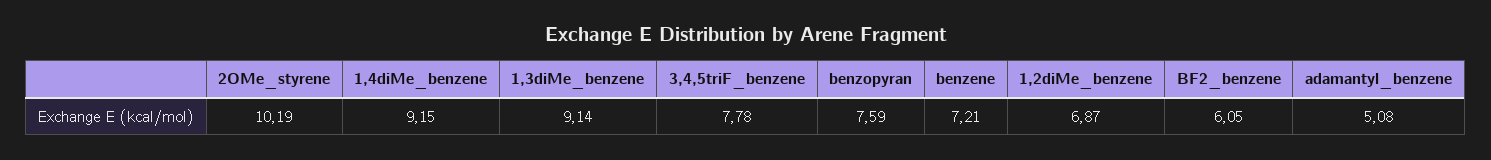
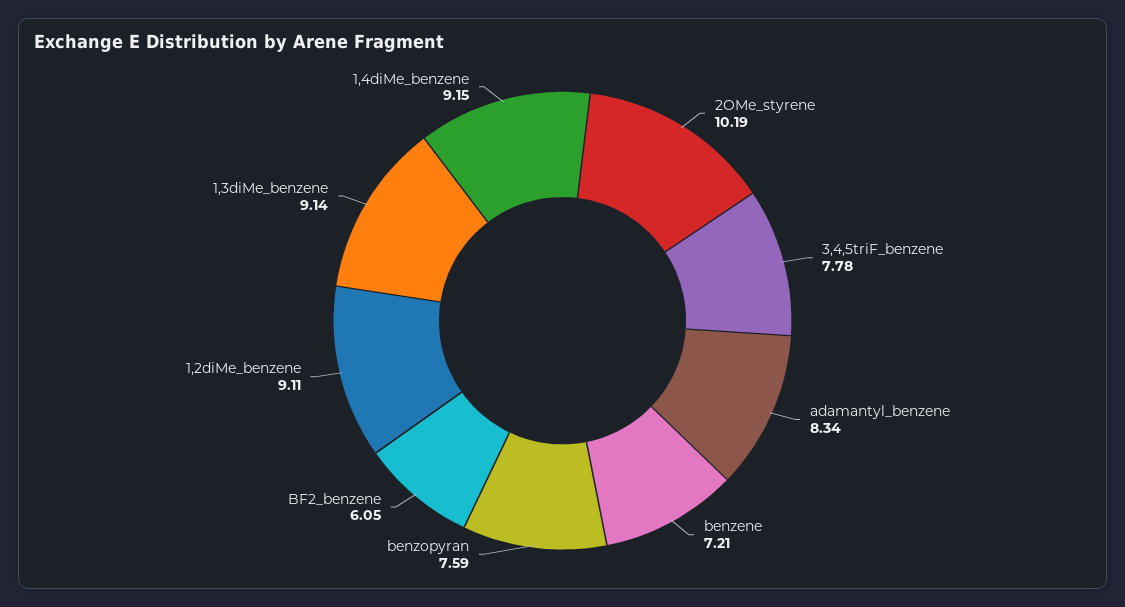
1,2diMe_benzene: 6.87 -> 9.11
adamantyl_benzene: 5.08 -> 8.34

